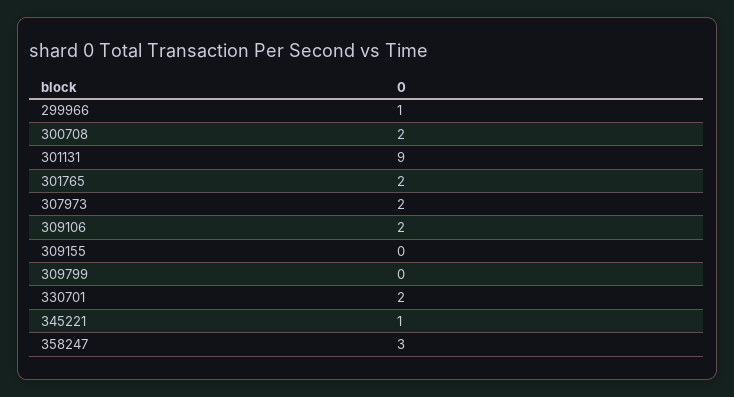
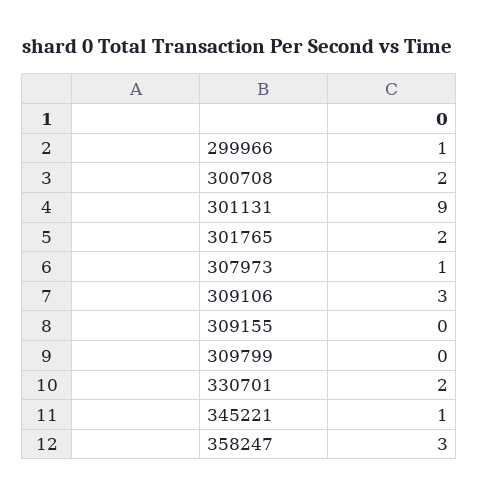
307973: 2 -> 1
309106: 2 -> 3

